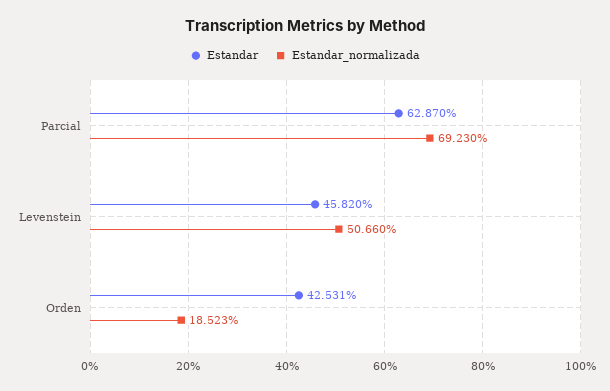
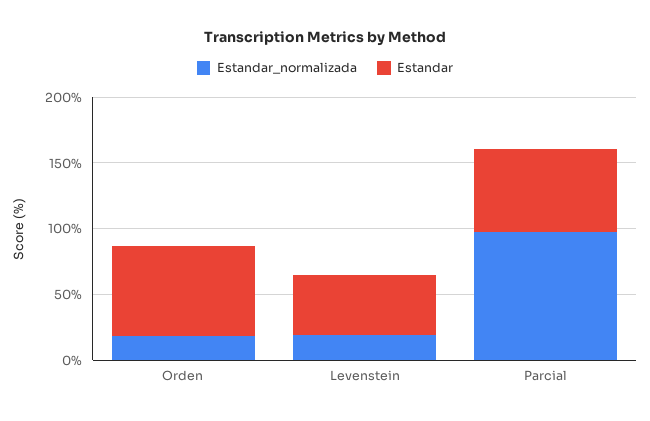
Estandar_normalizada, Parcial: 69.23 -> 100
Estandar_normalizada, Levenstein: 50.66 -> 20
Estandar, Orden: 42.531 -> 70

